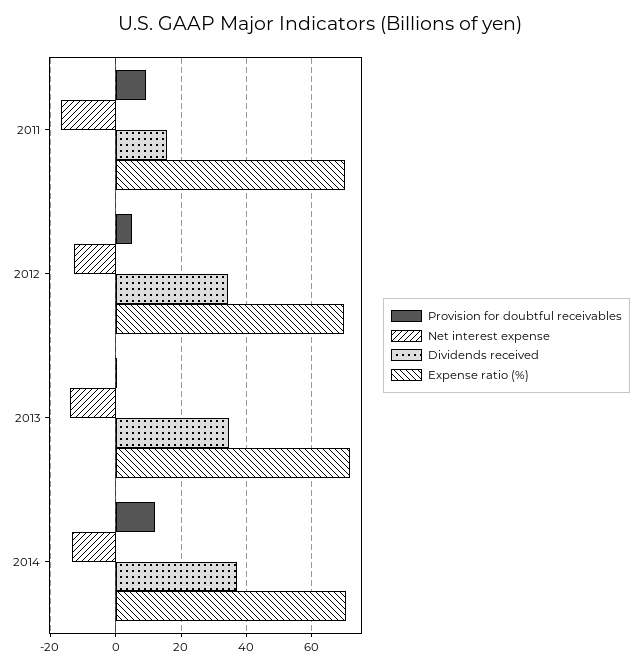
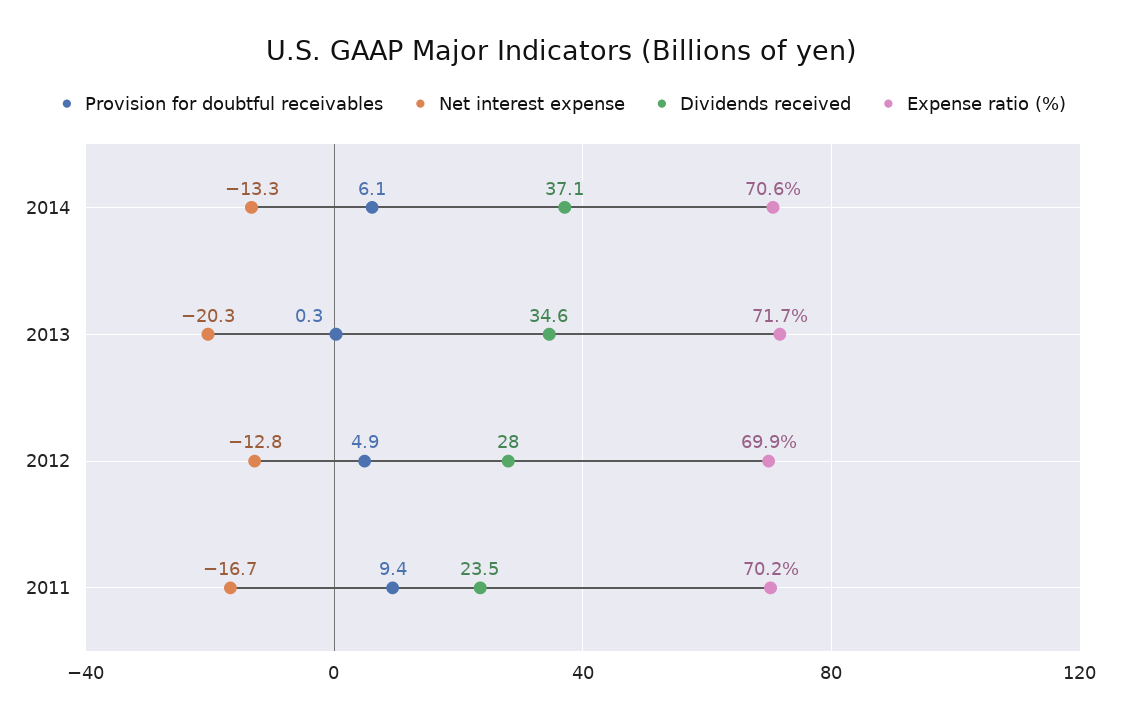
Dividends received, 2011: 16 -> 23.5
Dividends received, 2012: 34 -> 28
Net interest expense, 2013: -14 -> -20.3
Provision for doubtful receivables, 2014: 12 -> 6.1

